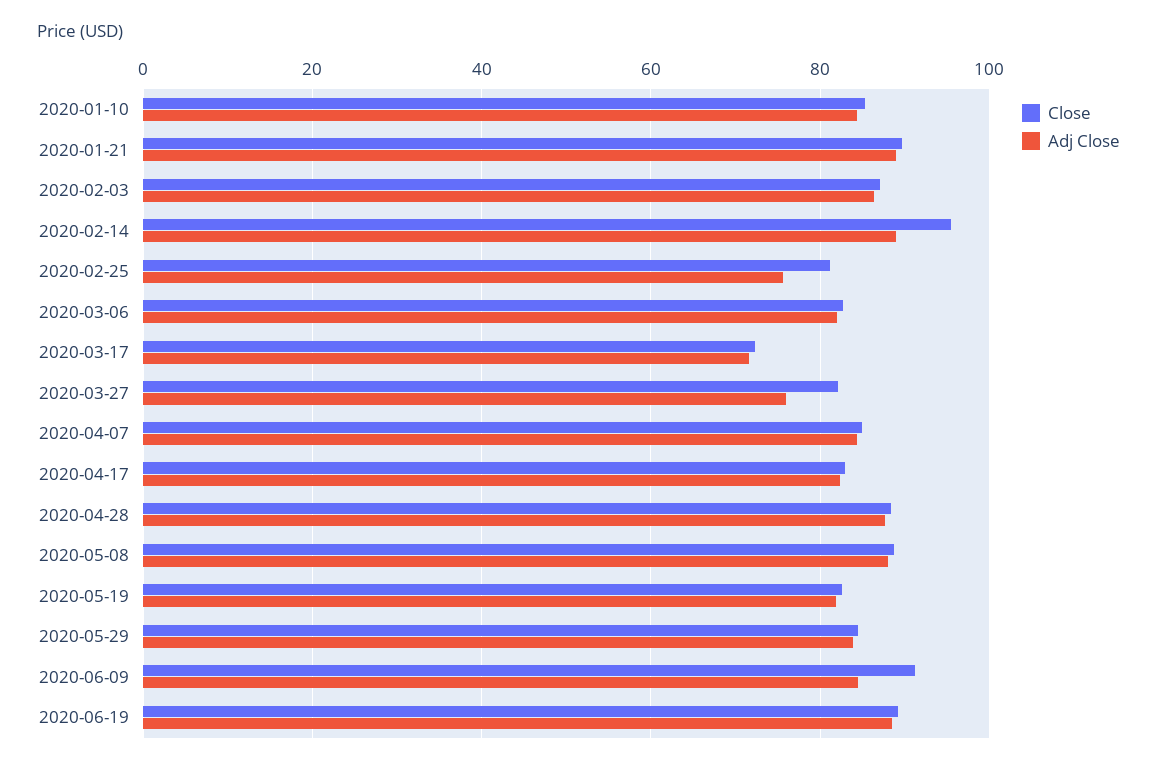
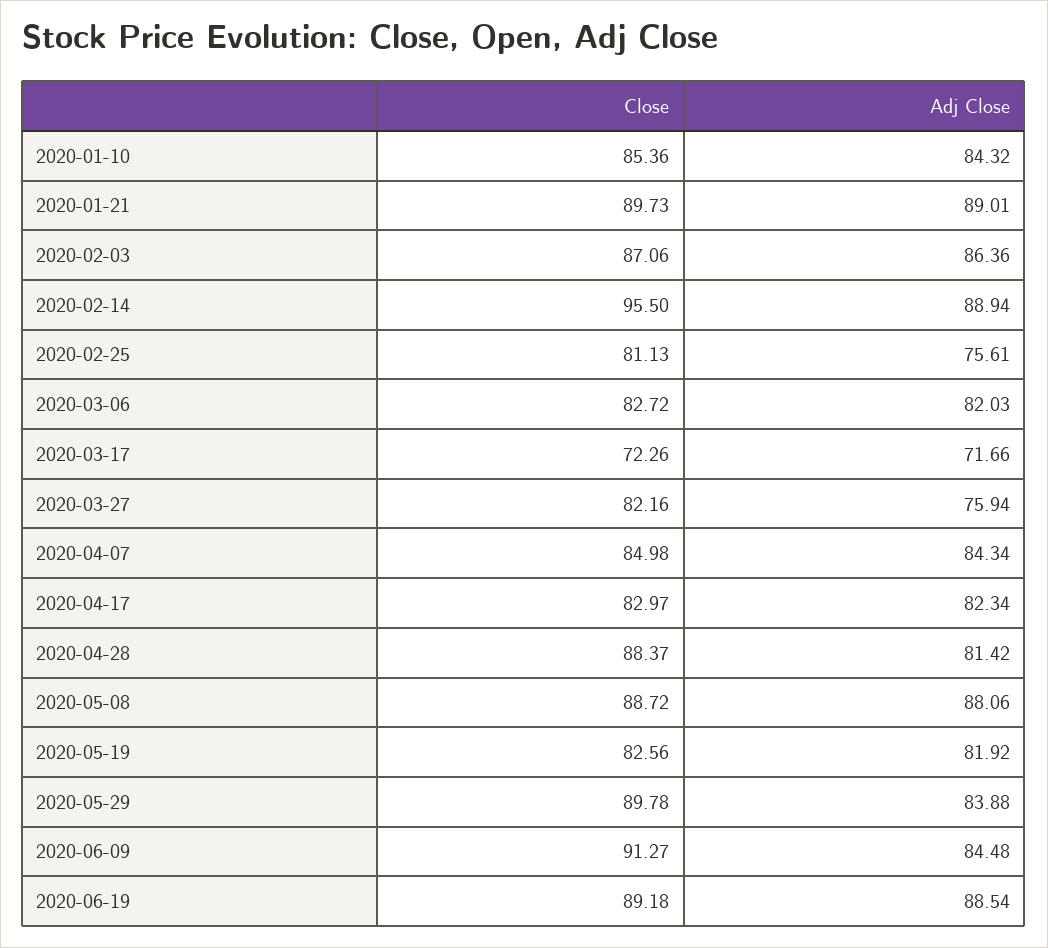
Adj Close, 2020-04-28: 88 -> 81.42
Close, 2020-05-29: 84 -> 89.78

